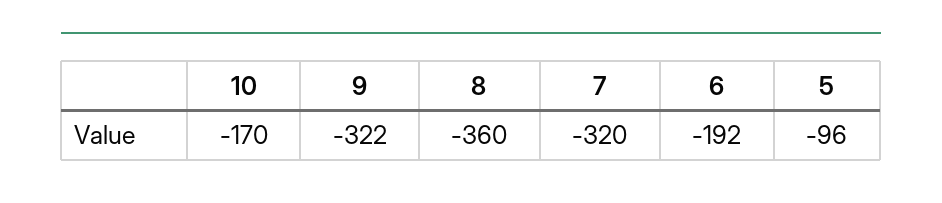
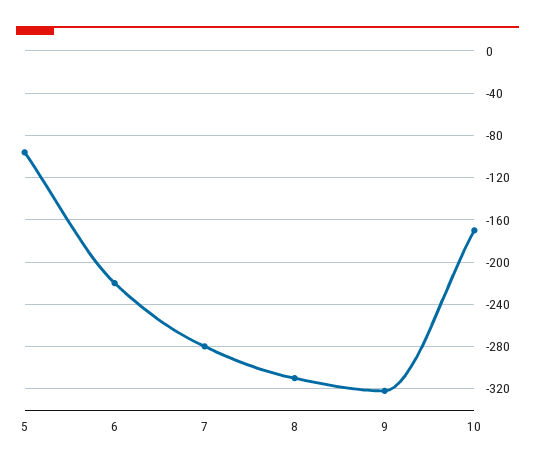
8: -360 -> -310
7: -320 -> -280
6: -192 -> -220

